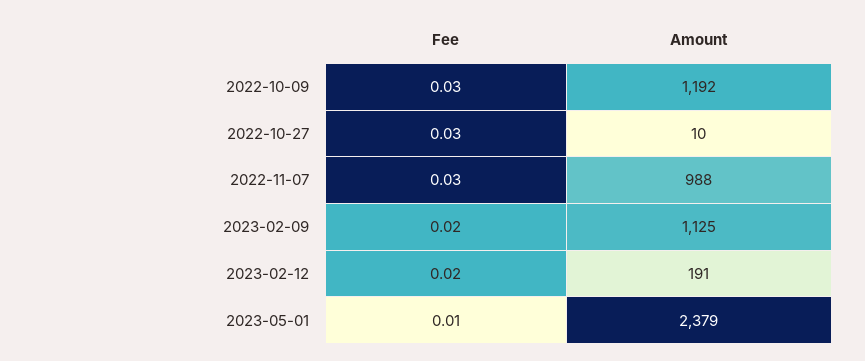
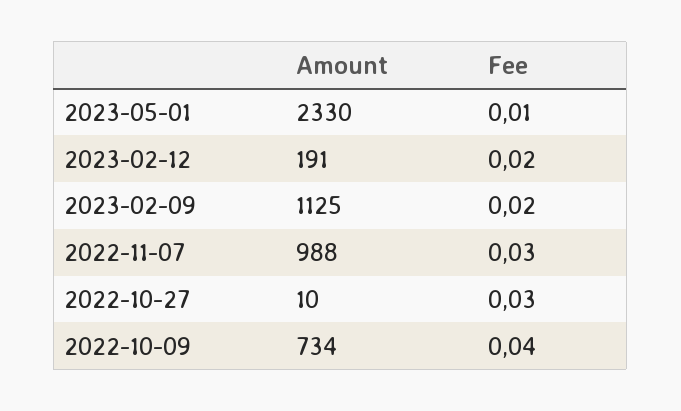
Fee, 2022-10-09: 0.03 -> 0.04
Amount, 2022-10-09: 1192 -> 734
Amount, 2023-05-01: 2379 -> 2330

